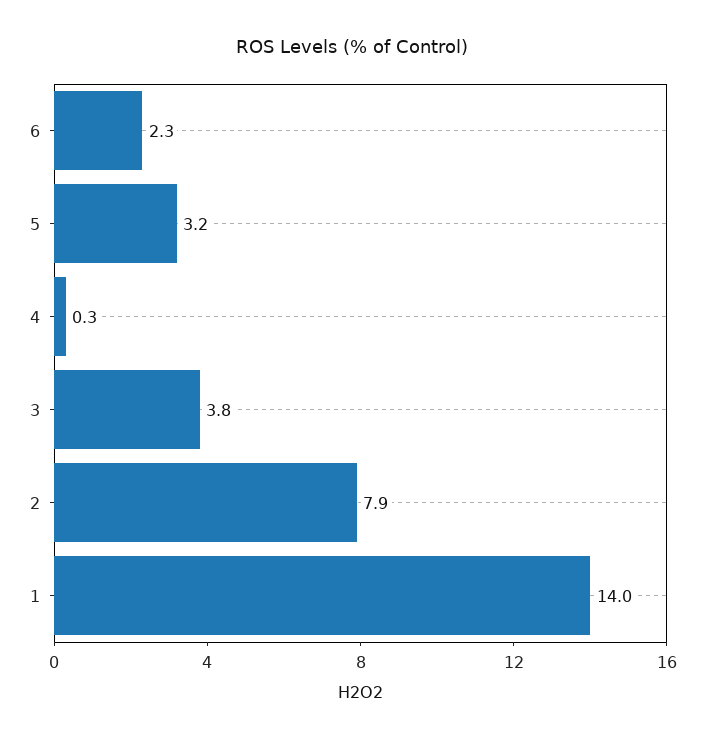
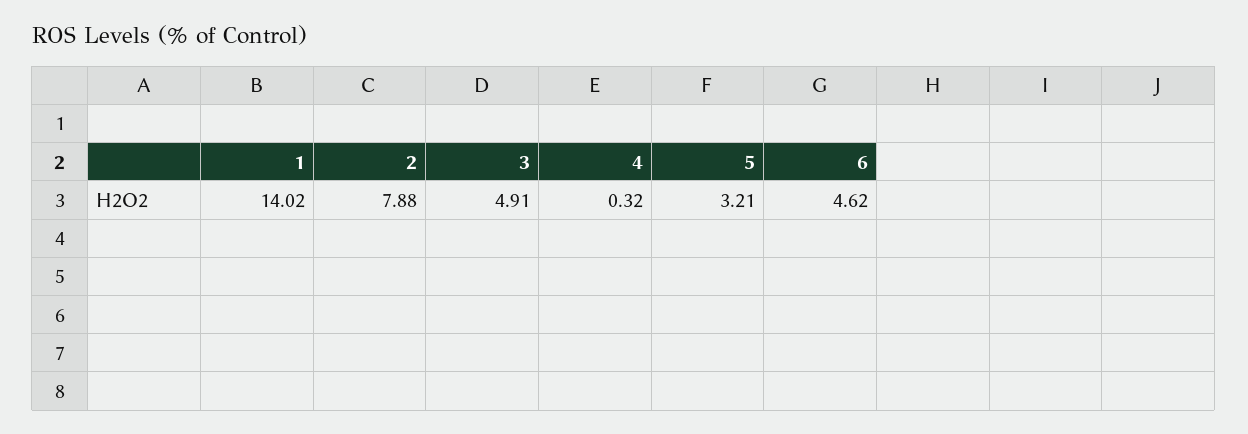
6: 2.3 -> 4.62
3: 3.8 -> 4.91

